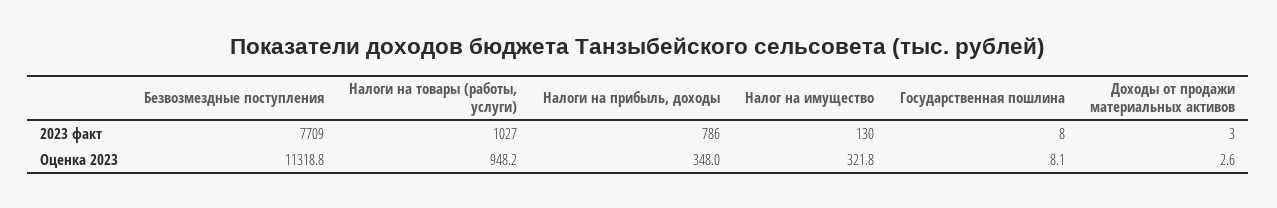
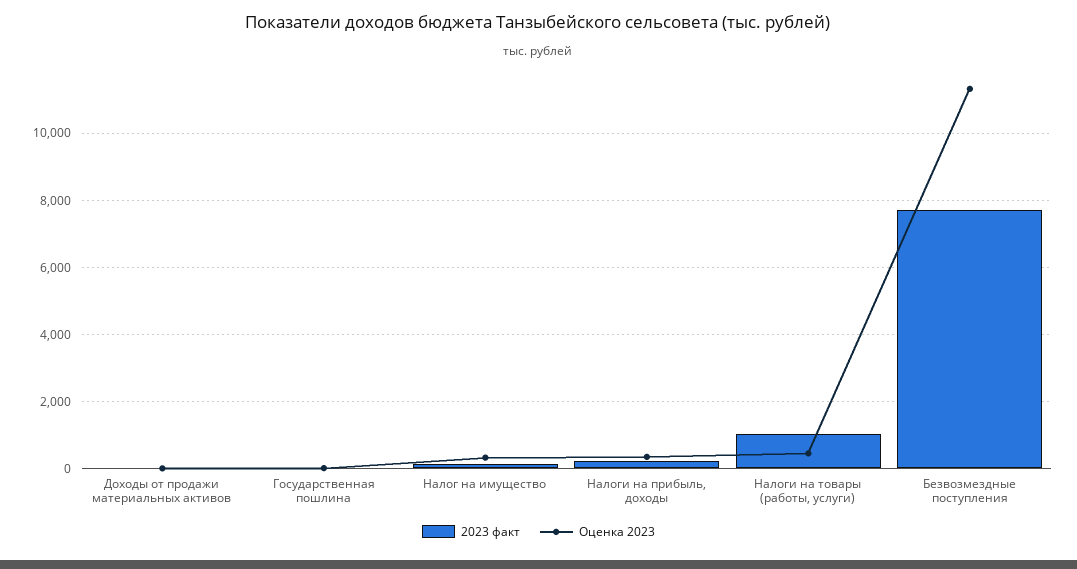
2023 факт, Налоги на прибыль, доходы: 786 -> 200
Оценка 2023, Налоги на товары (работы, услуги): 948.2 -> 400

